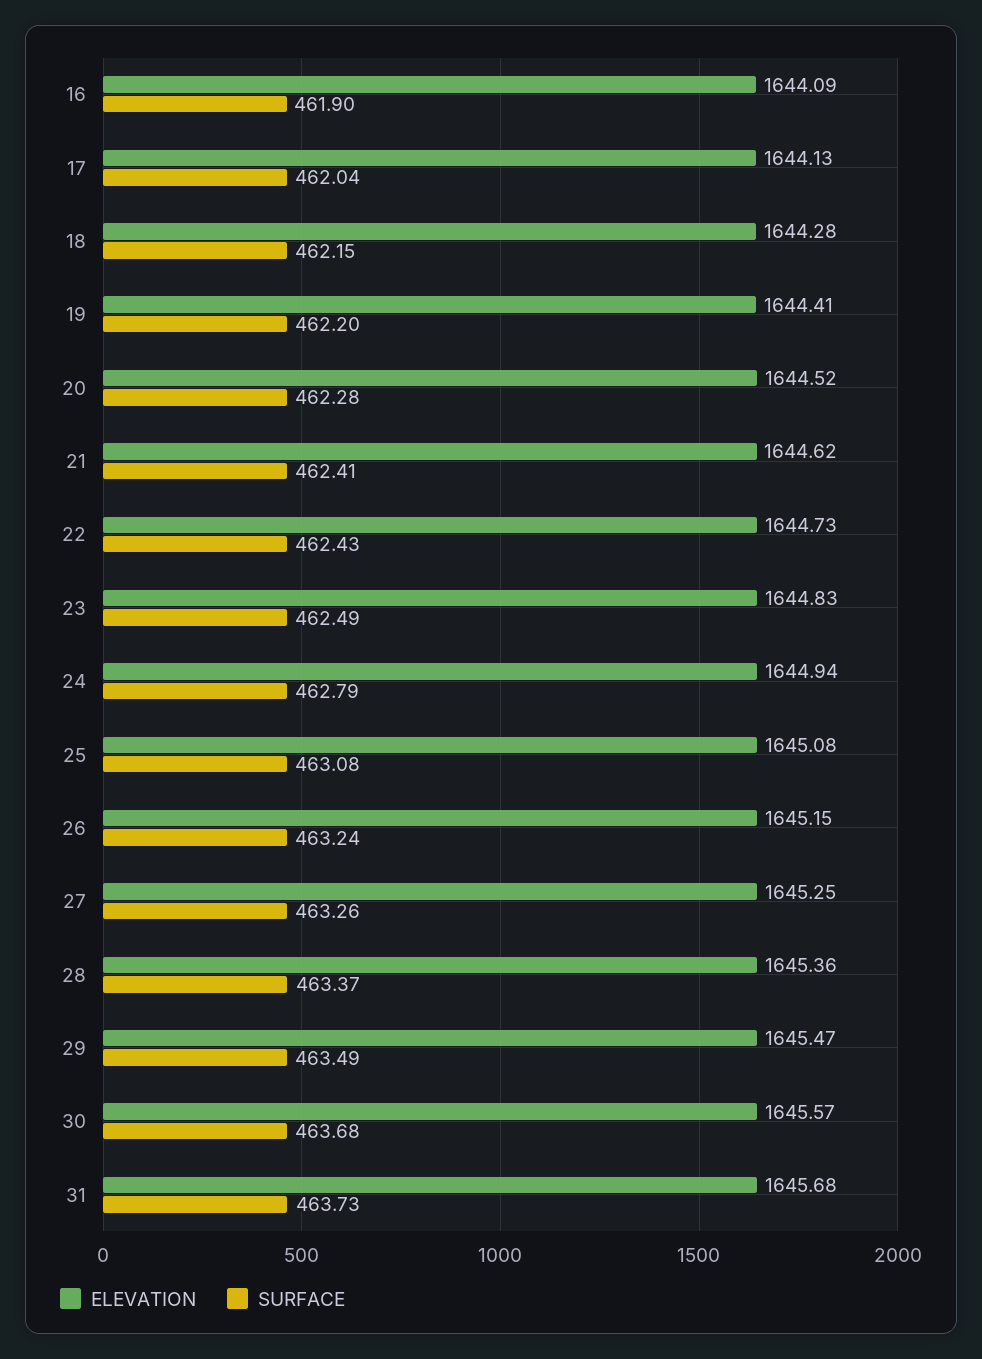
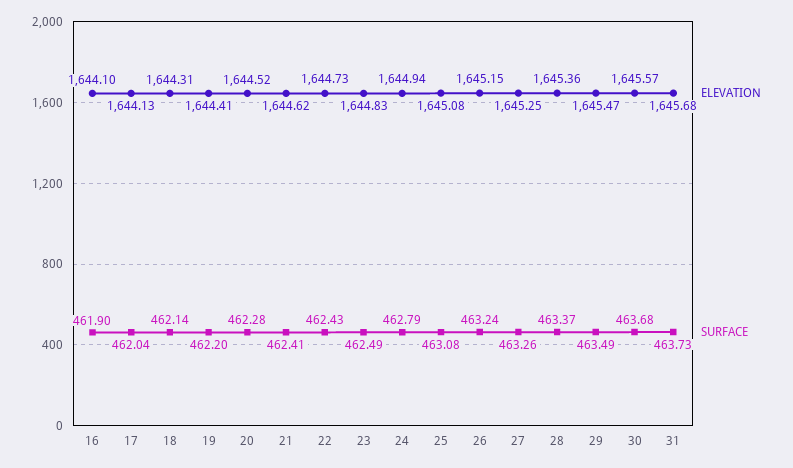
ELEVATION, 16: 1644.09 -> 1644.1
ELEVATION, 18: 1644.28 -> 1644.31
SURFACE, 18: 462.15 -> 462.14

